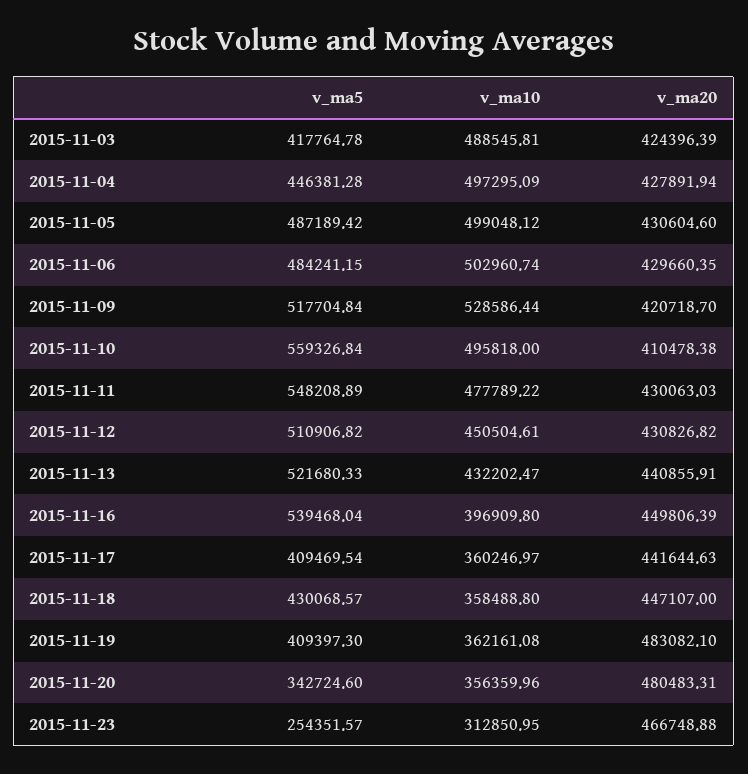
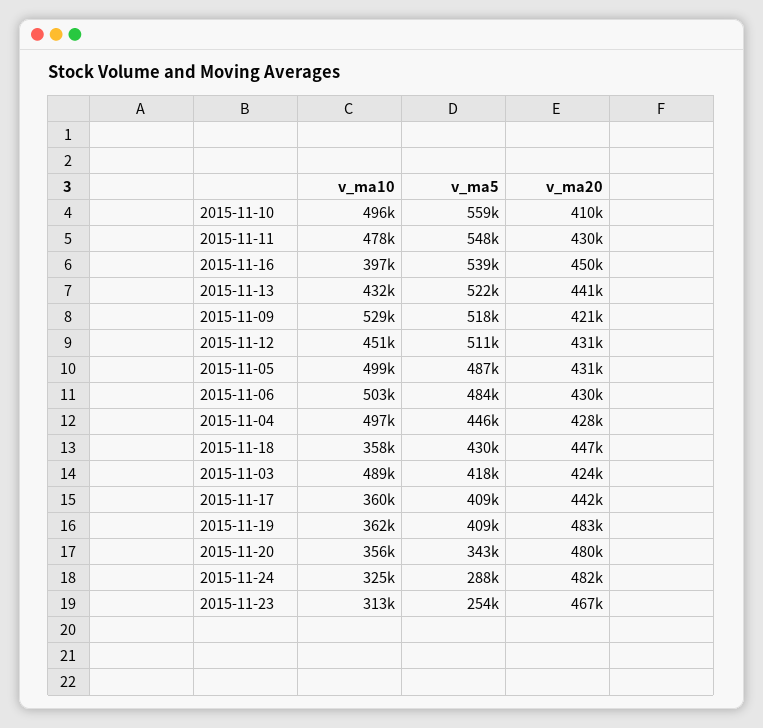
v_ma10, 2015-11-24: none -> 325000
v_ma5, 2015-11-24: none -> 288000
v_ma20, 2015-11-24: none -> 482000

